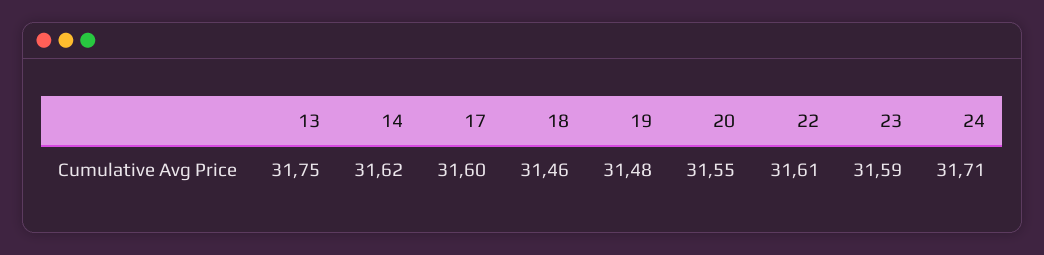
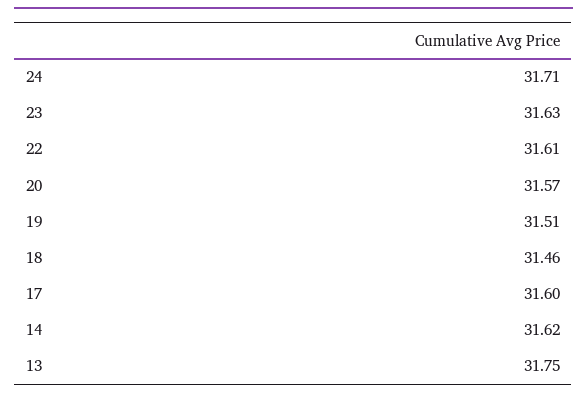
19: 31.48 -> 31.51
20: 31.55 -> 31.57
23: 31.59 -> 31.63

